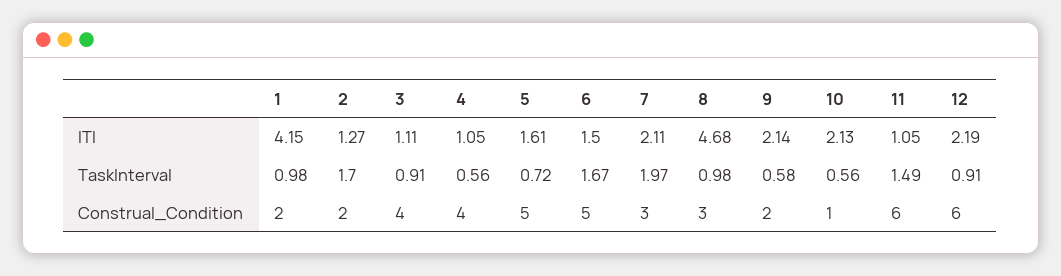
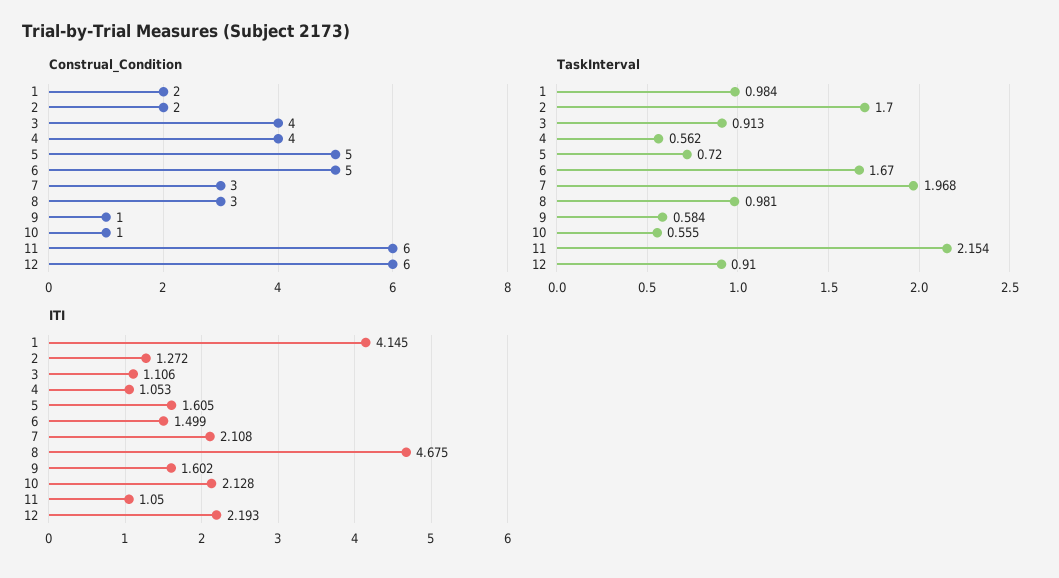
ITI, 9: 2.14 -> 1.602
TaskInterval, 11: 1.49 -> 2.154
Construal_Condition, 9: 2 -> 1

